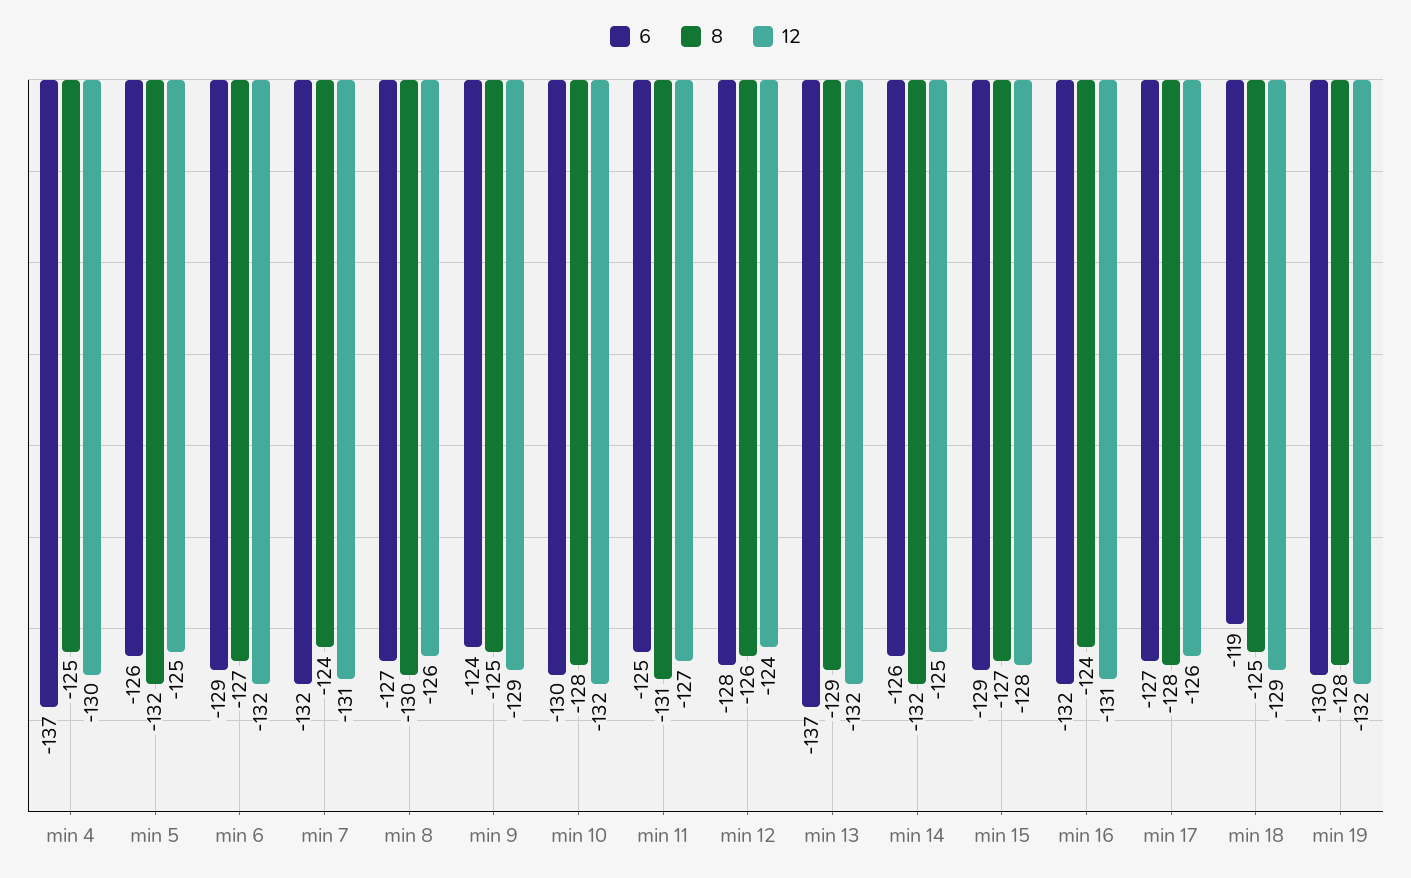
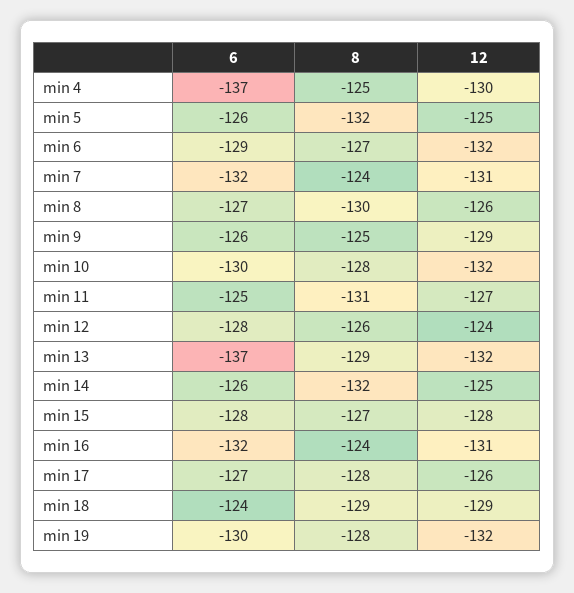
6, min 9: -124 -> -126
6, min 15: -129 -> -128
6, min 18: -119 -> -124
8, min 18: -125 -> -129

